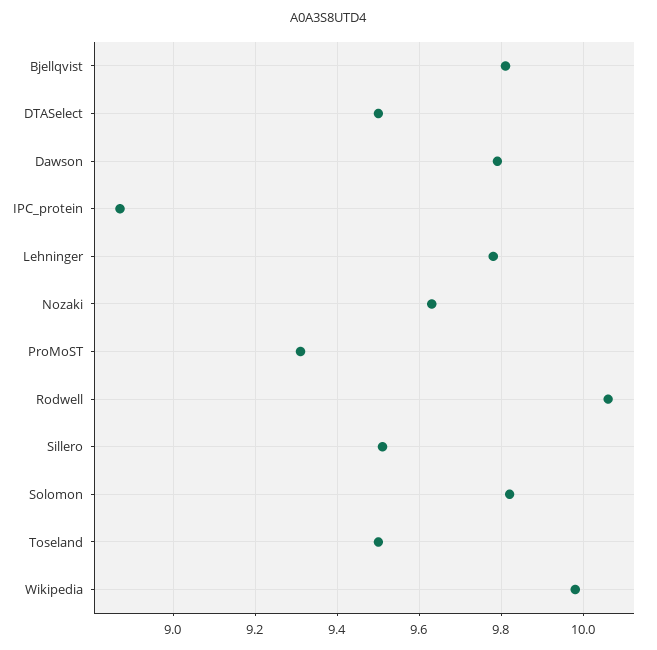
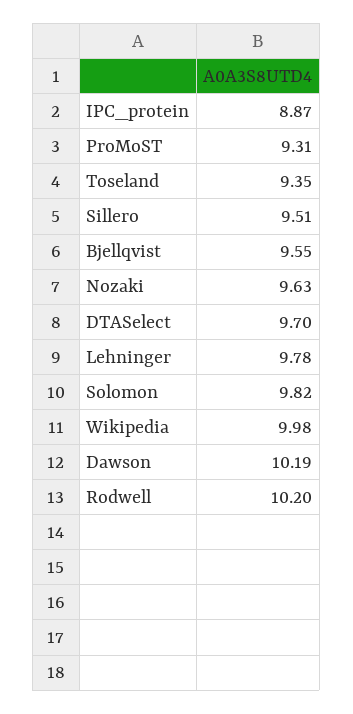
Bjellqvist: 9.8 -> 9.55
DTASelect: 9.5 -> 9.7
Dawson: 9.8 -> 10.19
Rodwell: 10.05 -> 10.2
Toseland: 9.5 -> 9.35

